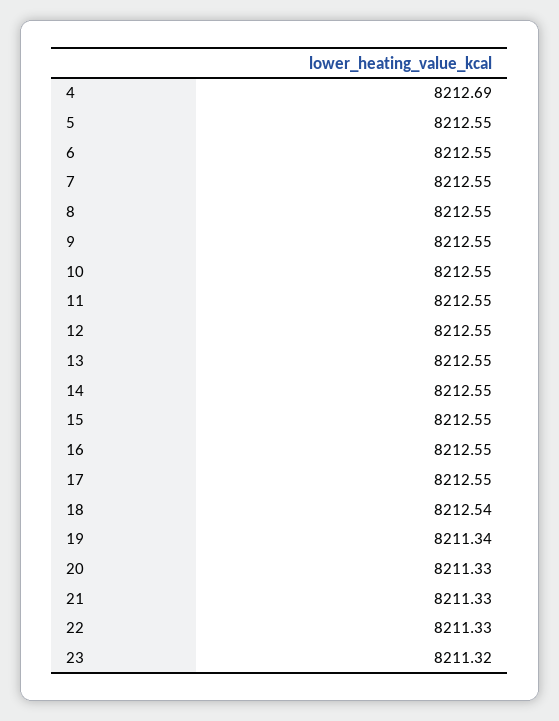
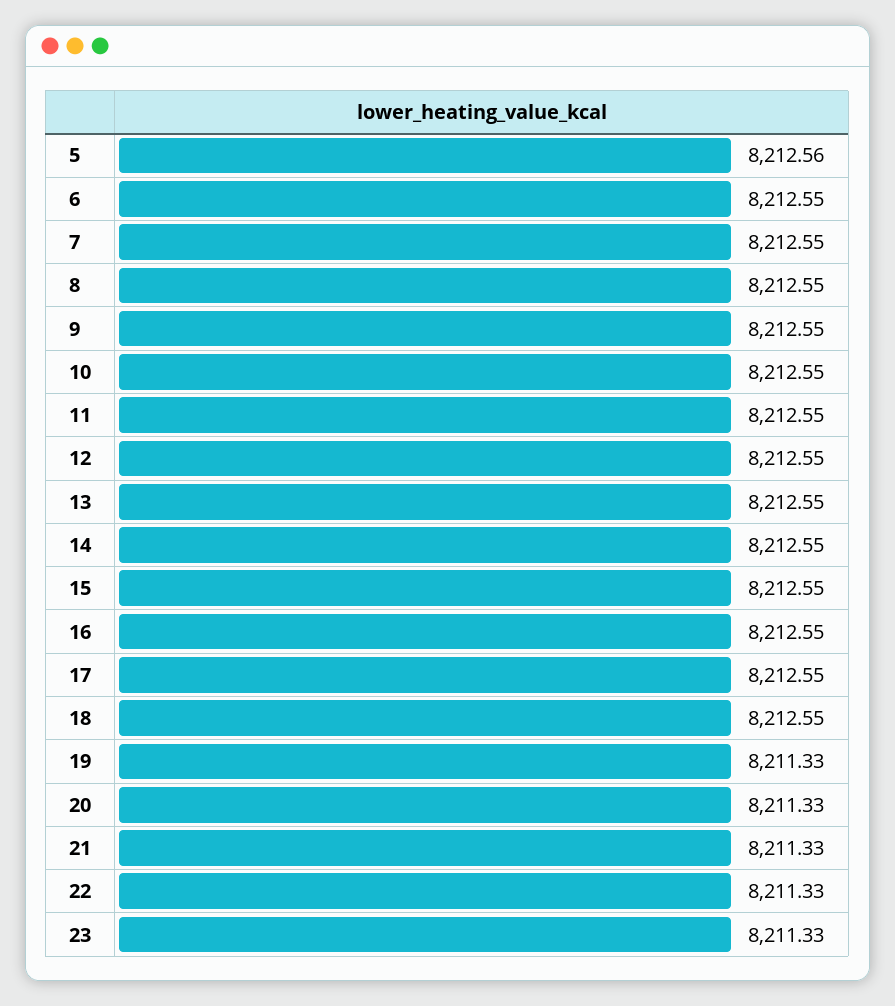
4: 8212.69 -> none
5: 8212.55 -> 8212.56
18: 8212.54 -> 8212.55
19: 8211.34 -> 8211.33
23: 8211.32 -> 8211.33

